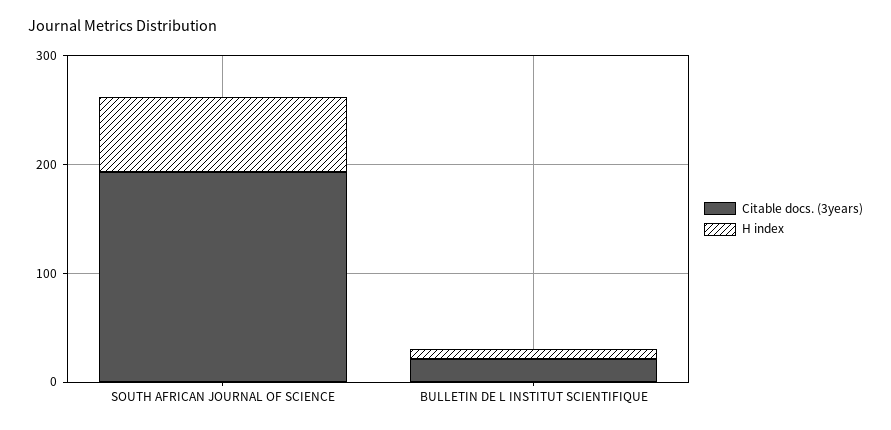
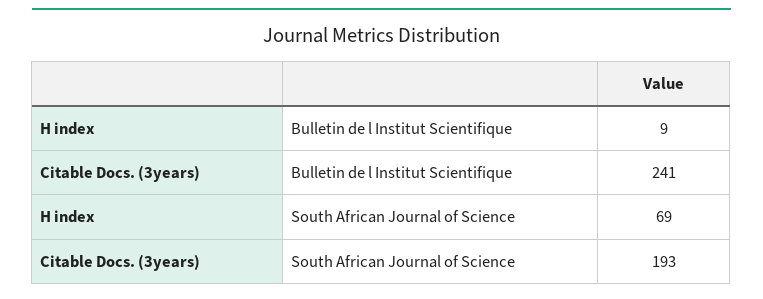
Citable docs. (3years), BULLETIN DE L INSTITUT SCIENTIFIQUE: 20 -> 241

